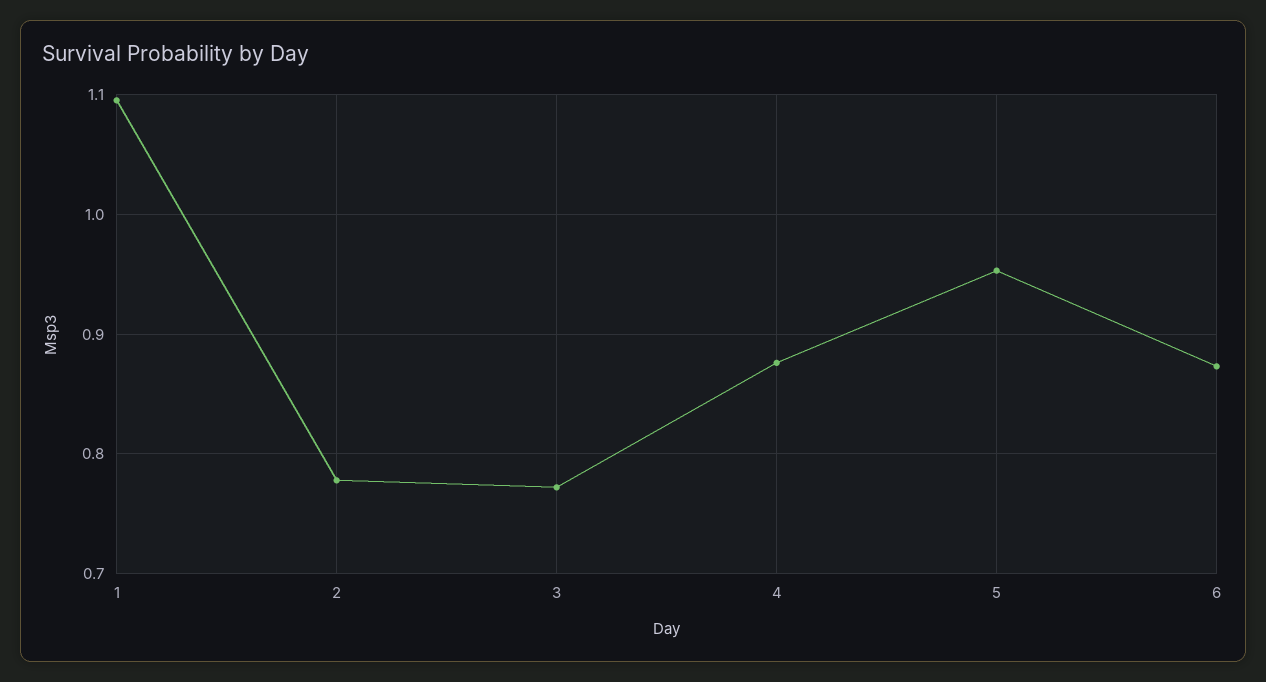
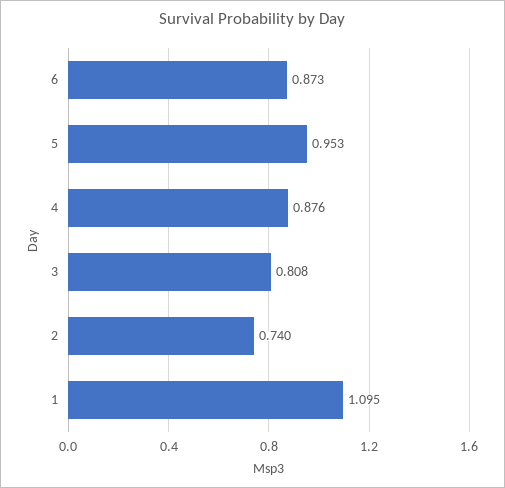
2: 0.78 -> 0.74
3: 0.77 -> 0.808

